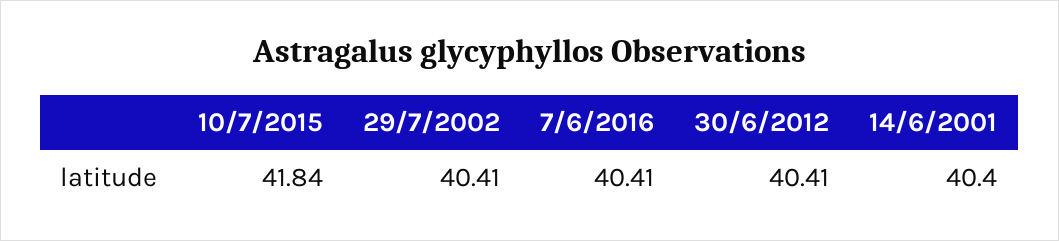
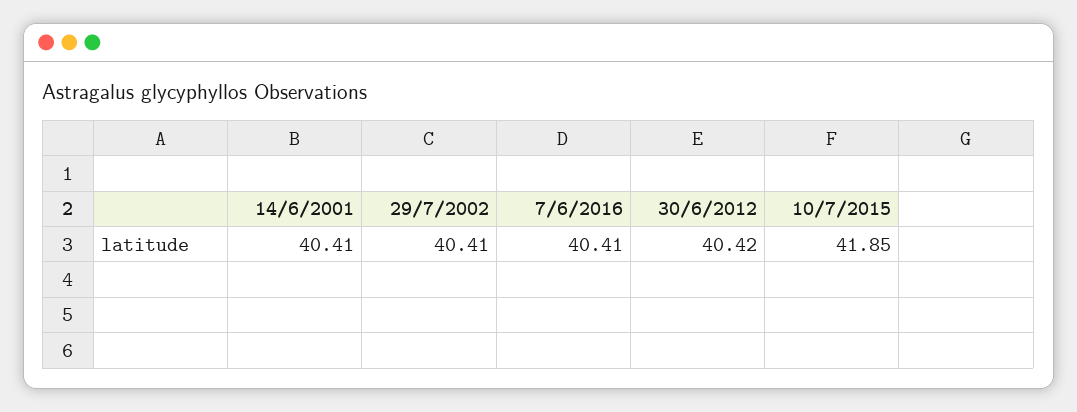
10/7/2015: 41.84 -> 41.85
30/6/2012: 40.41 -> 40.42
14/6/2001: 40.4 -> 40.41

